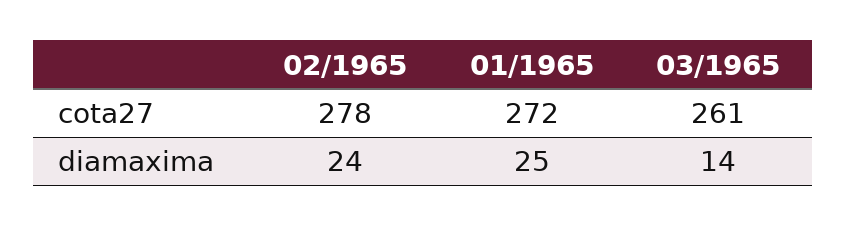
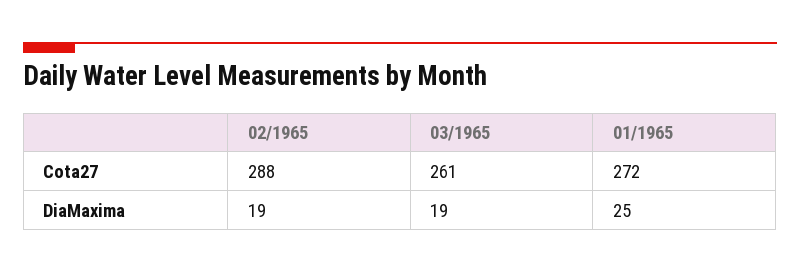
02/1965, cota27: 278 -> 288
02/1965, diamaxima: 24 -> 19
03/1965, diamaxima: 14 -> 19

